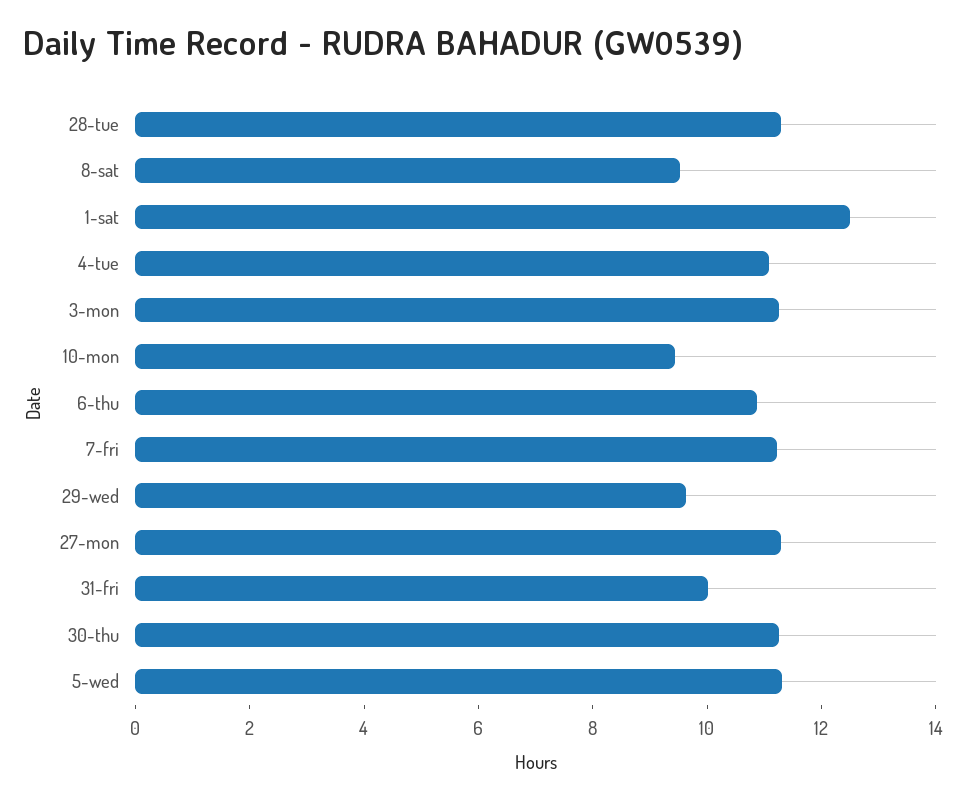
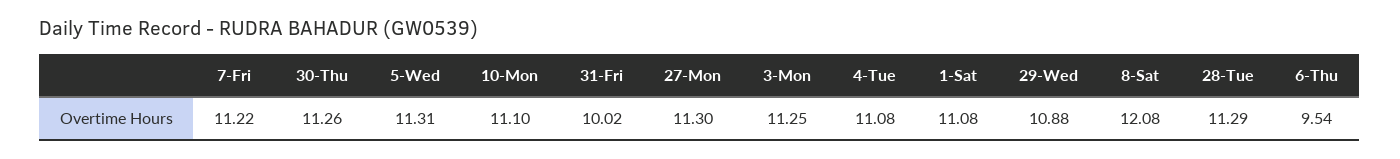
8-sat: 9.5 -> 12.08
1-sat: 12.5 -> 11.08
10-mon: 9.5 -> 11.1
6-thu: 11 -> 9.54
29-wed: 9.5 -> 10.88

